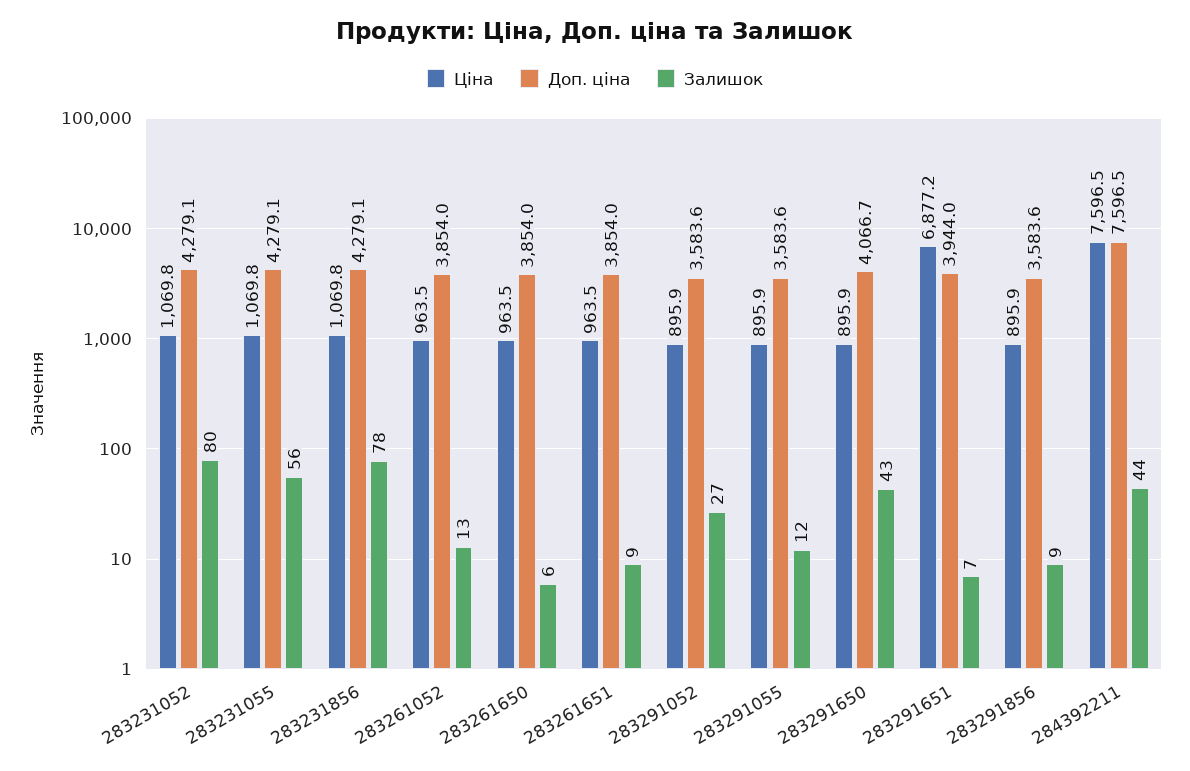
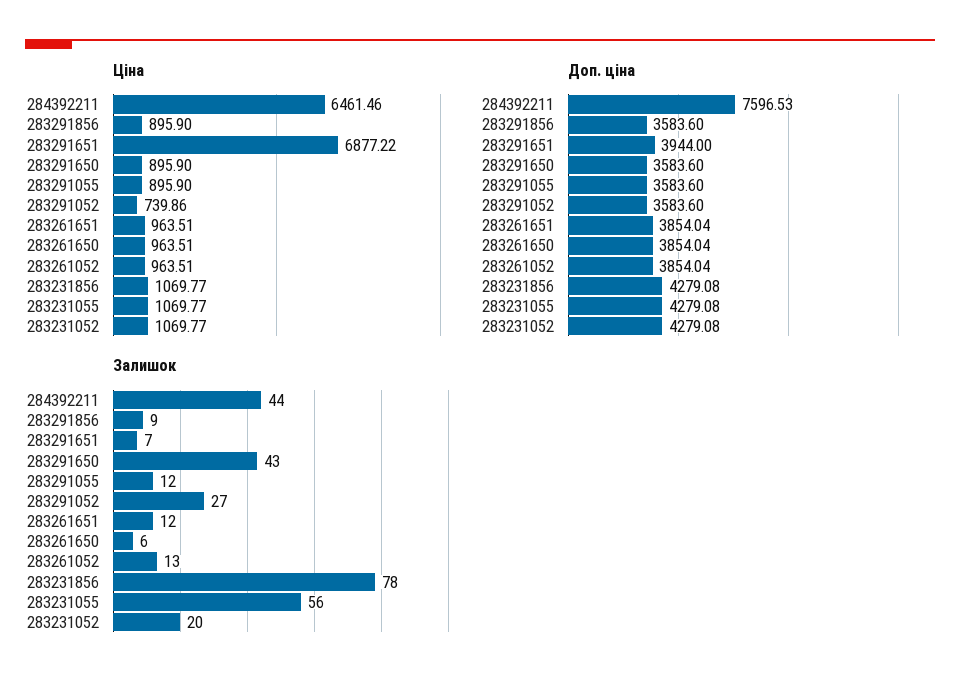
Залишок, 283231052: 80 -> 20
Залишок, 283261651: 9 -> 12
Ціна, 283291052: 895.9 -> 739.86
Доп. ціна, 283291650: 4066.7 -> 3583.6
Ціна, 284392211: 7596.5 -> 6461.46

